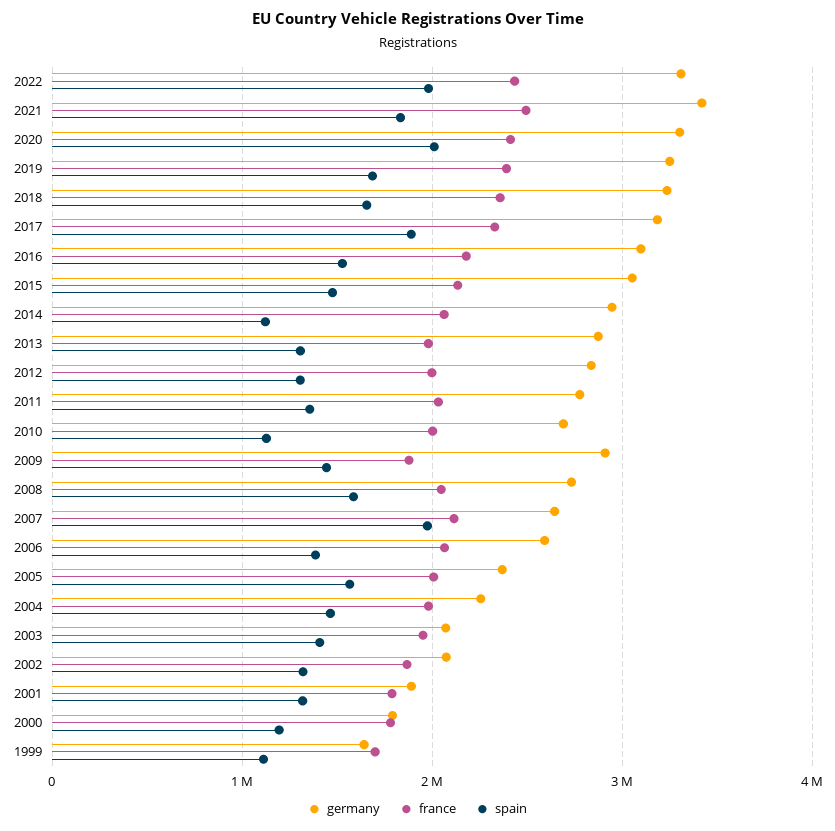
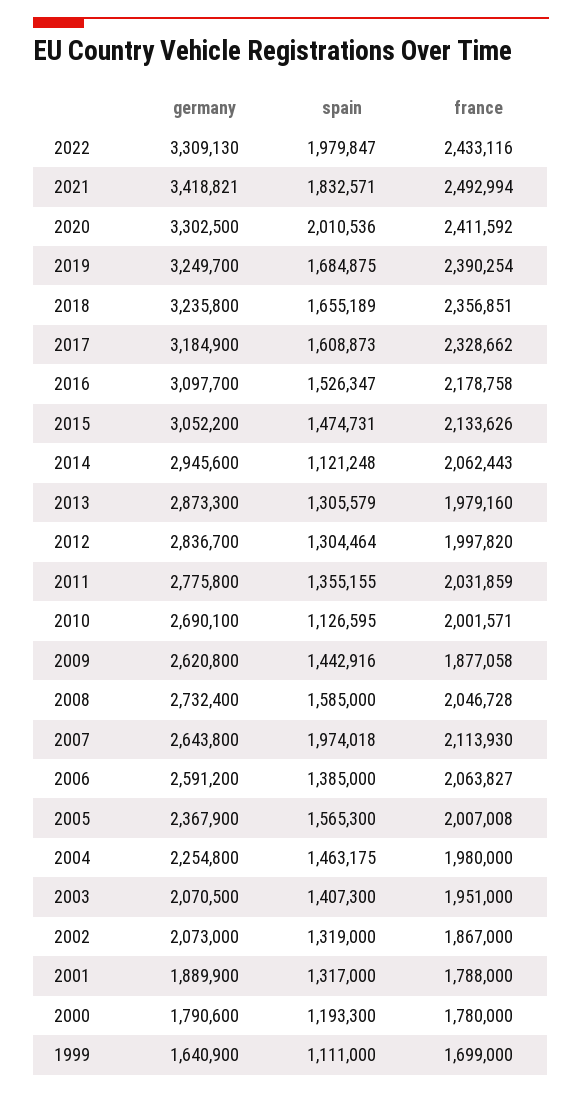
spain, 2017: 1900000 -> 1608873
germany, 2009: 2900000 -> 2620800

